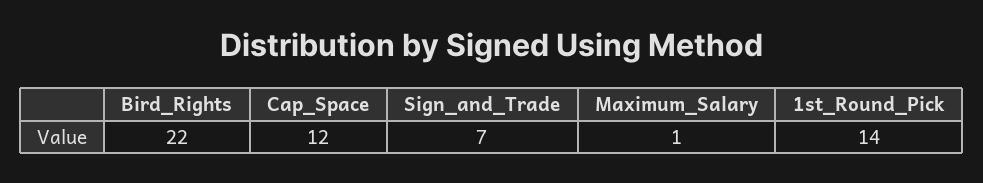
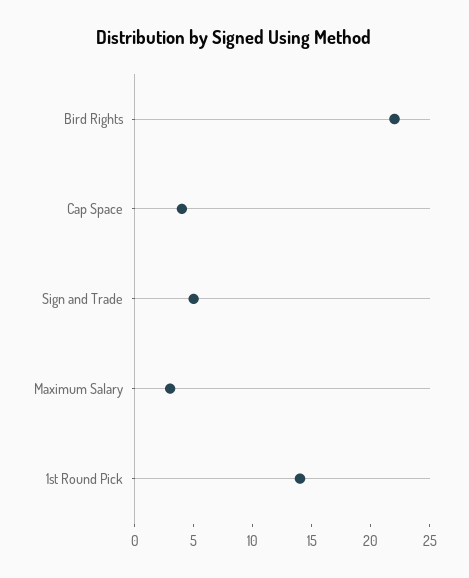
Cap_Space: 12 -> 4
Sign_and_Trade: 7 -> 5
Maximum_Salary: 1 -> 3

